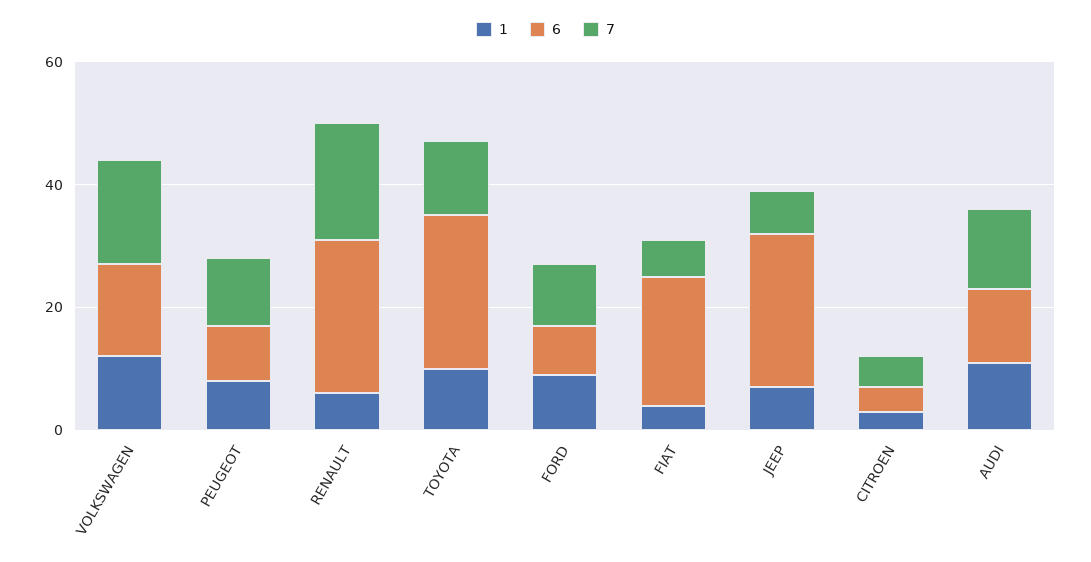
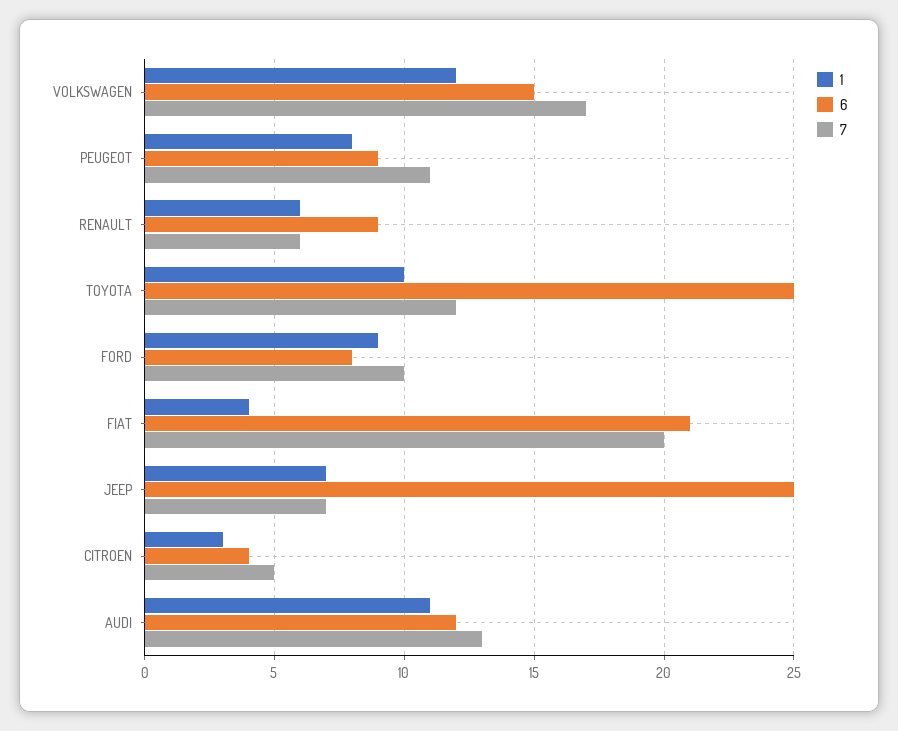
6, RENAULT: 25 -> 9
7, RENAULT: 20 -> 6
7, FIAT: 5 -> 20

